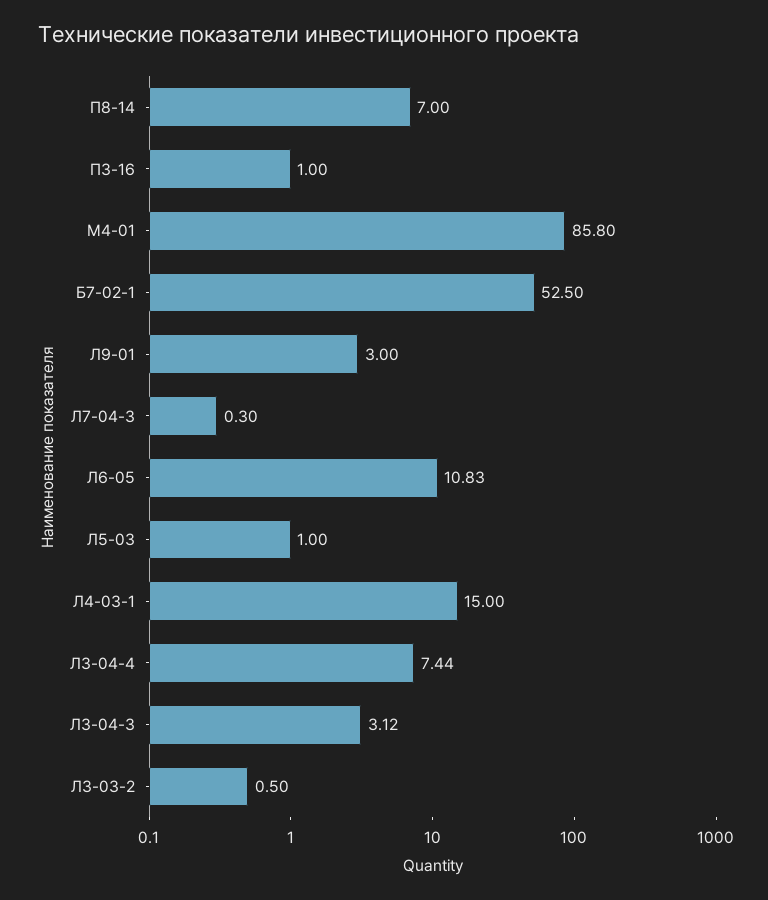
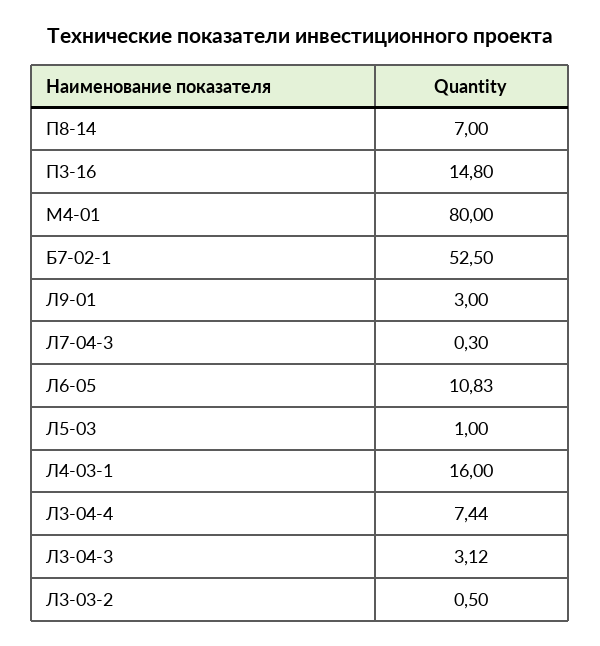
П3-16: 1 -> 14.8
М4-01: 85.8 -> 80
Л4-03-1: 15 -> 16

